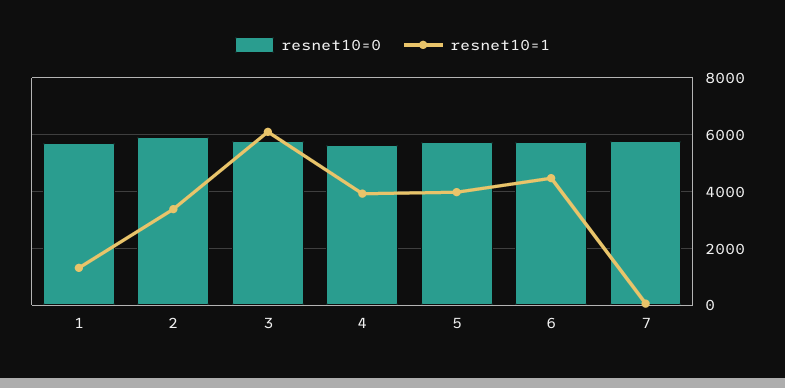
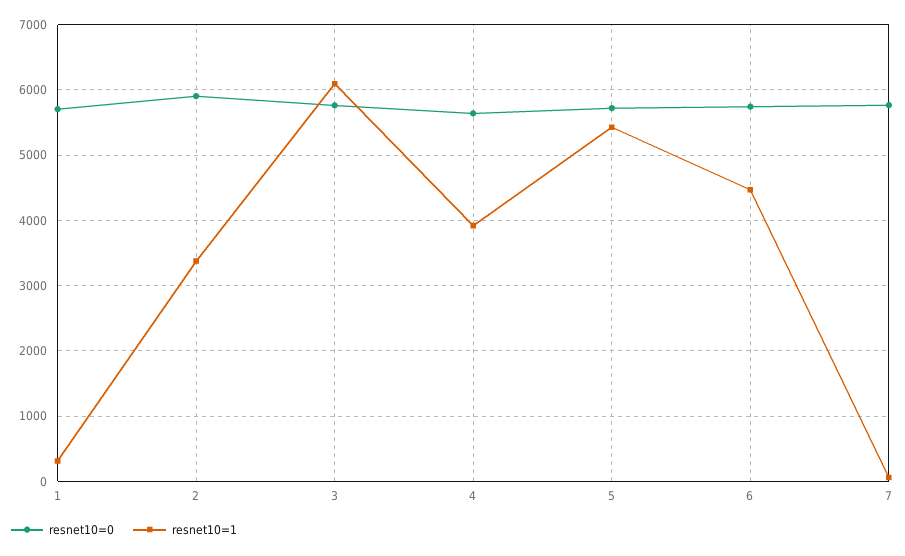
resnet10=1, 1: 1250 -> 300
resnet10=1, 5: 4000 -> 5400

